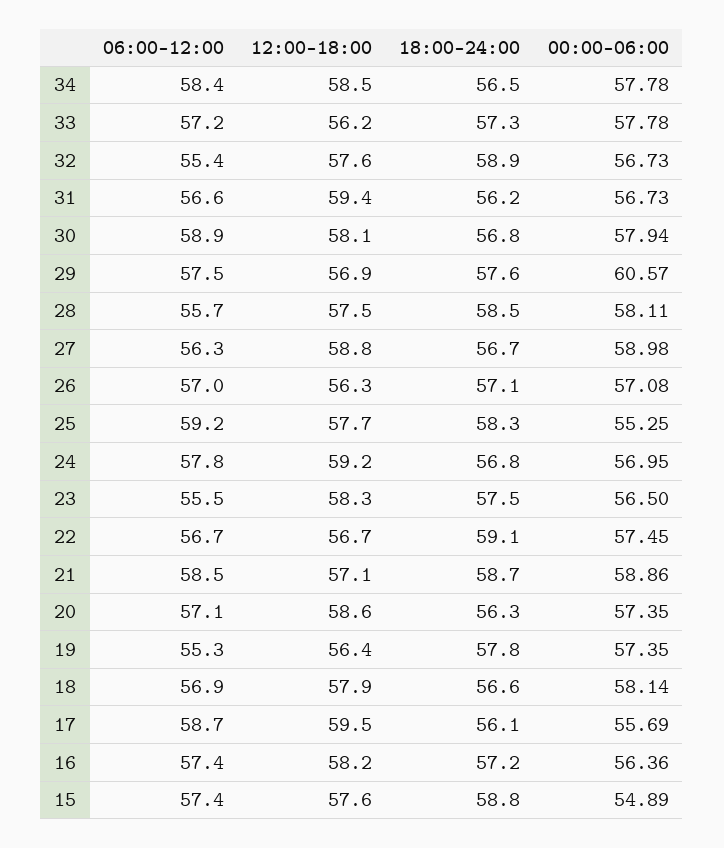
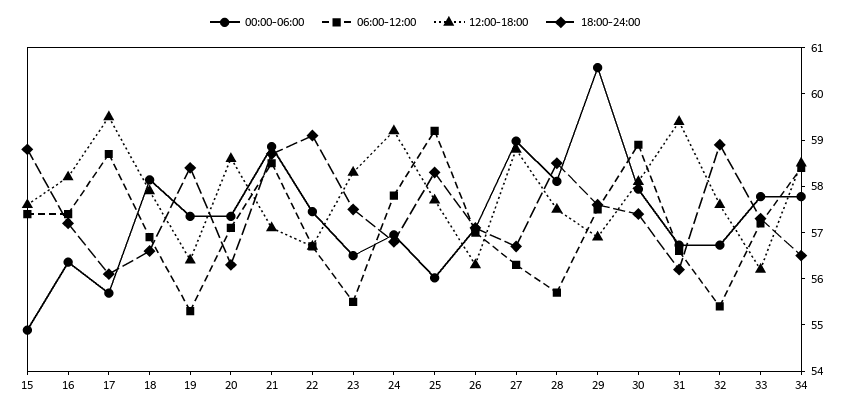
18:00-24:00, 30: 56.8 -> 57.4
00:00-06:00, 25: 55.25 -> 56
18:00-24:00, 19: 57.8 -> 58.4

